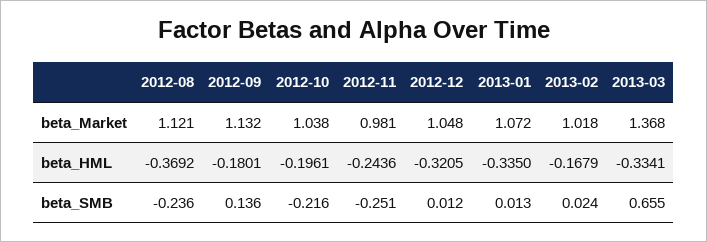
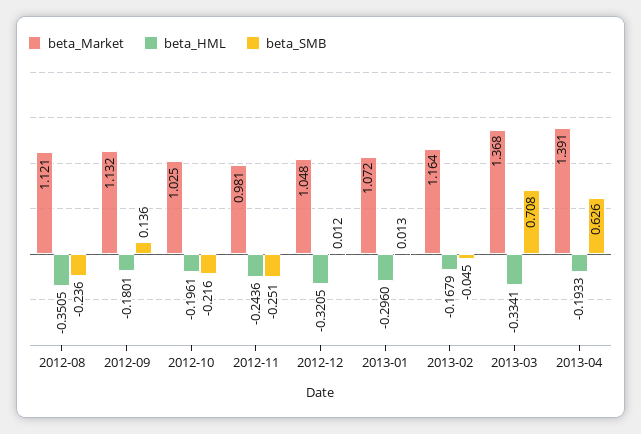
beta_Market, 2012-10: 1.038 -> 1.025
beta_Market, 2013-02: 1.018 -> 1.164
beta_HML, 2012-08: -0.3692 -> -0.3505
beta_HML, 2013-01: -0.335 -> -0.296
beta_SMB, 2013-02: 0.024 -> -0.045
beta_SMB, 2013-03: 0.655 -> 0.708
beta_Market, 2013-04: none -> 1.391
beta_HML, 2013-04: none -> -0.1933
beta_SMB, 2013-04: none -> 0.626

